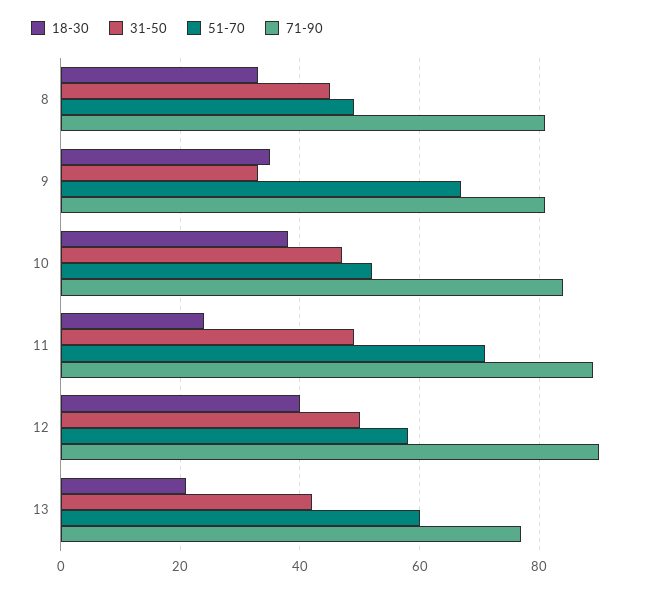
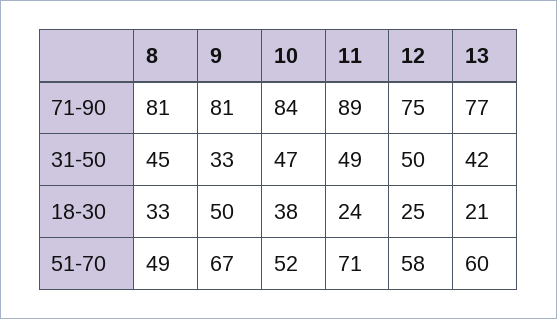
18-30, 9: 35 -> 50
18-30, 12: 40 -> 25
71-90, 12: 90 -> 75

